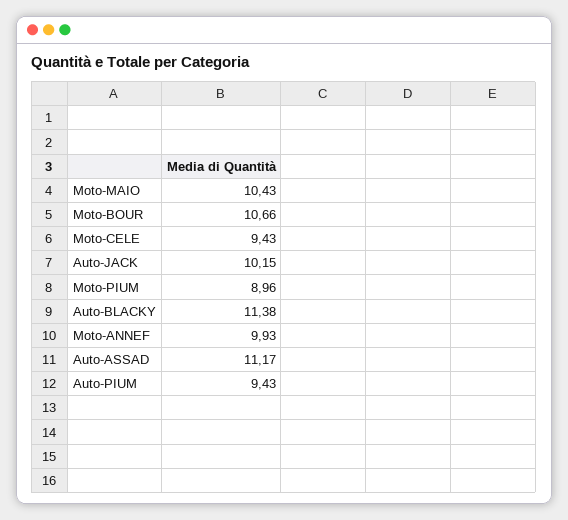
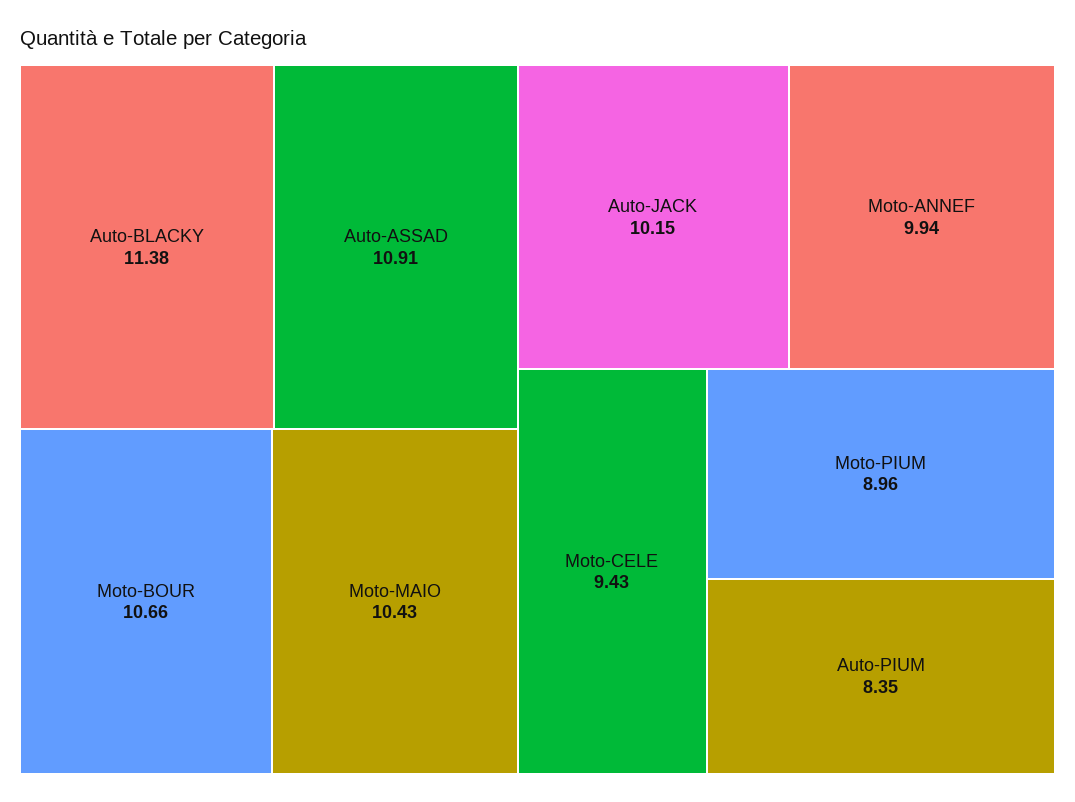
Moto-ANNEF: 9.93 -> 9.94
Auto-ASSAD: 11.17 -> 10.91
Auto-PIUM: 9.43 -> 8.35

